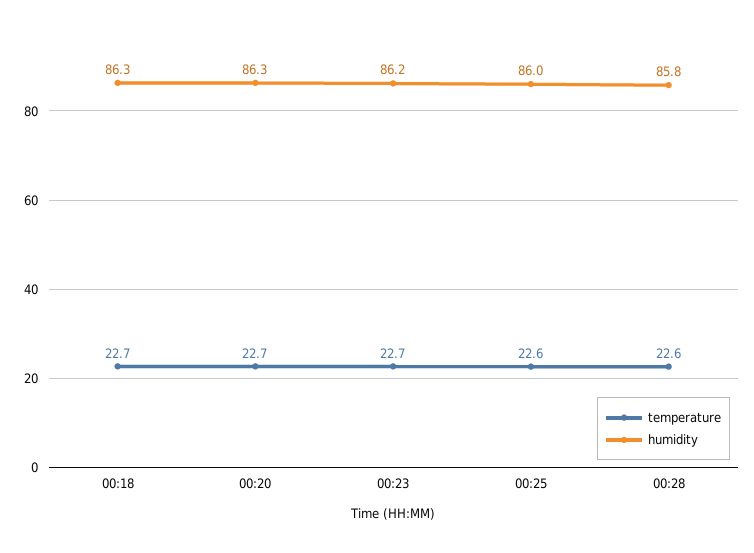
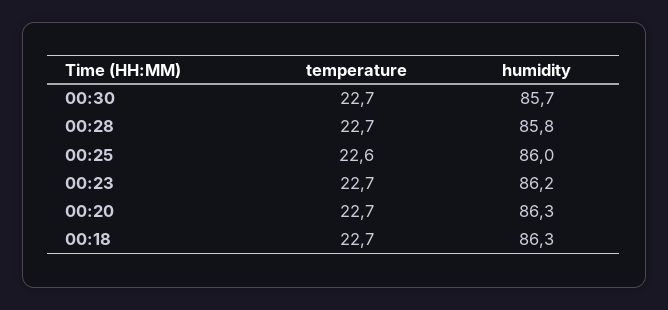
temperature, 00:28: 22.6 -> 22.7
temperature, 00:30: none -> 22.7
humidity, 00:30: none -> 85.7

